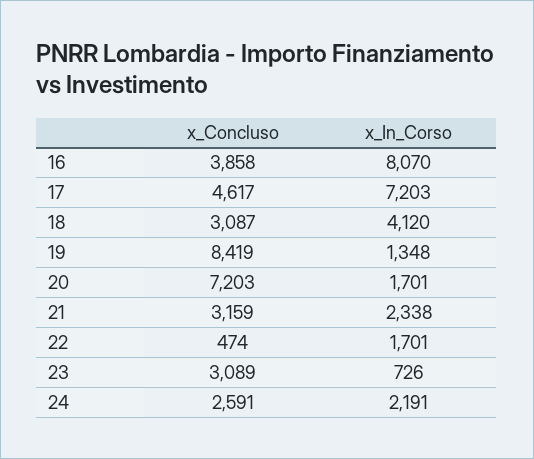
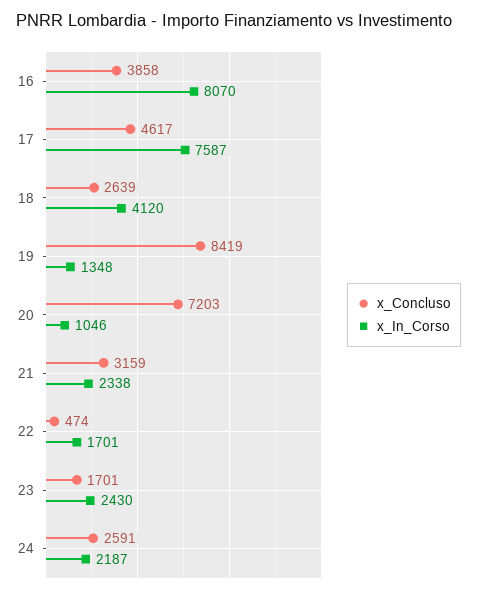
x_In_Corso, 17: 7203 -> 7587
x_Concluso, 18: 3087 -> 2639
x_In_Corso, 20: 1701 -> 1046
x_Concluso, 23: 3089 -> 1701
x_In_Corso, 23: 726 -> 2430
x_In_Corso, 24: 2191 -> 2187

